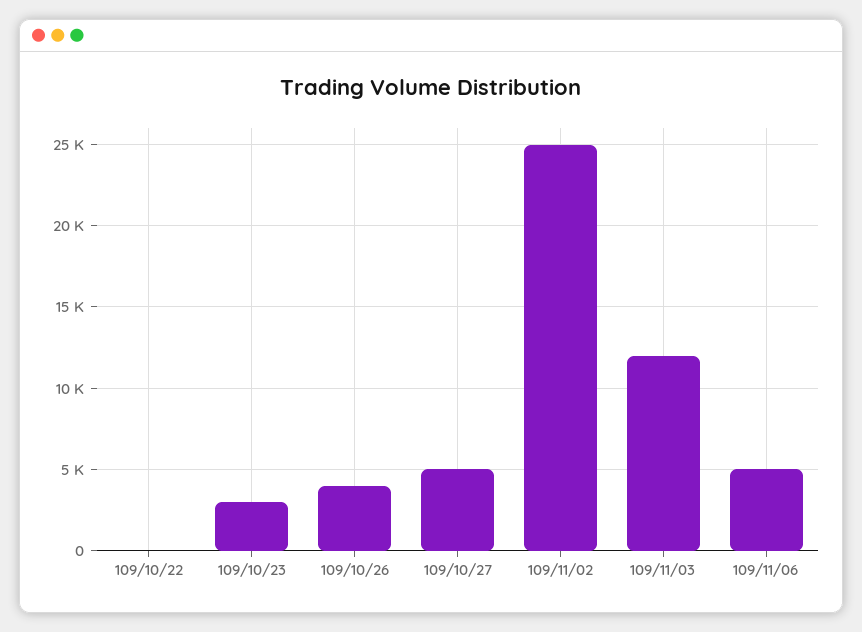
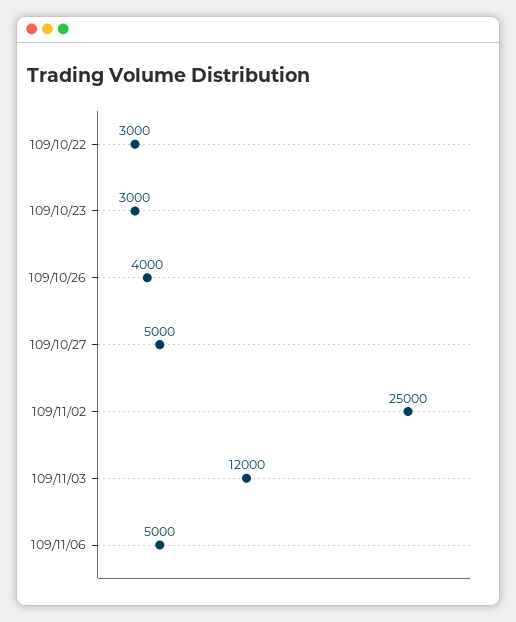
109/10/22: 0 -> 3000

